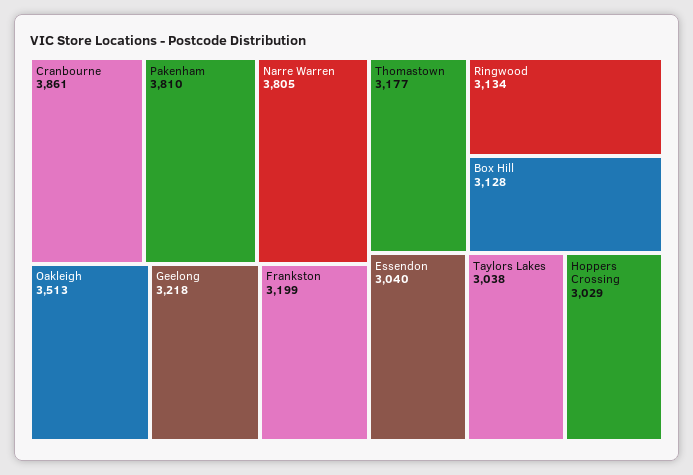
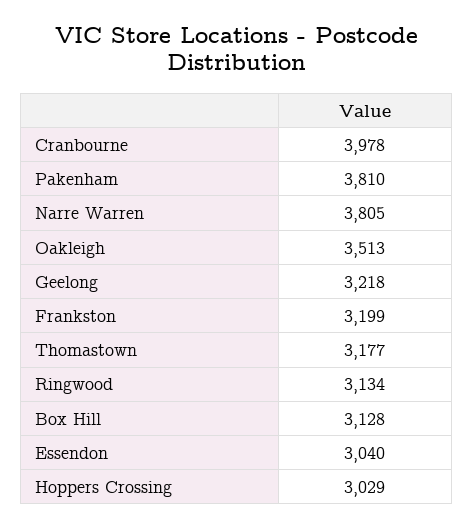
Cranbourne: 3861 -> 3978
Taylors Lakes: 3038 -> none

